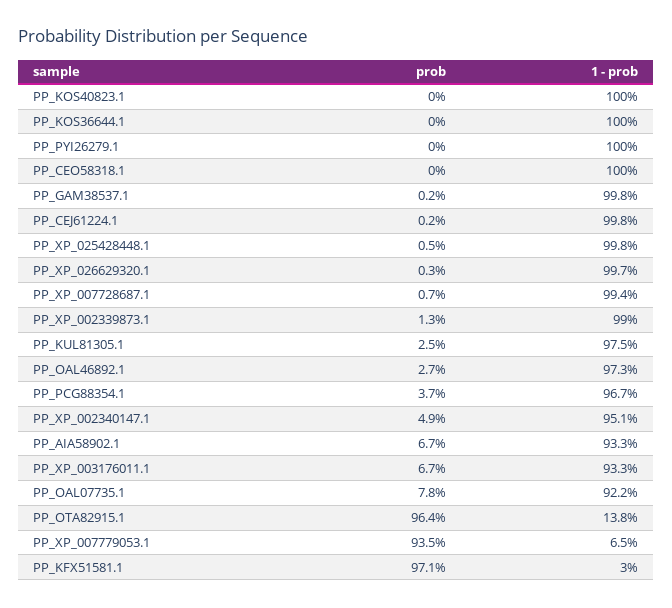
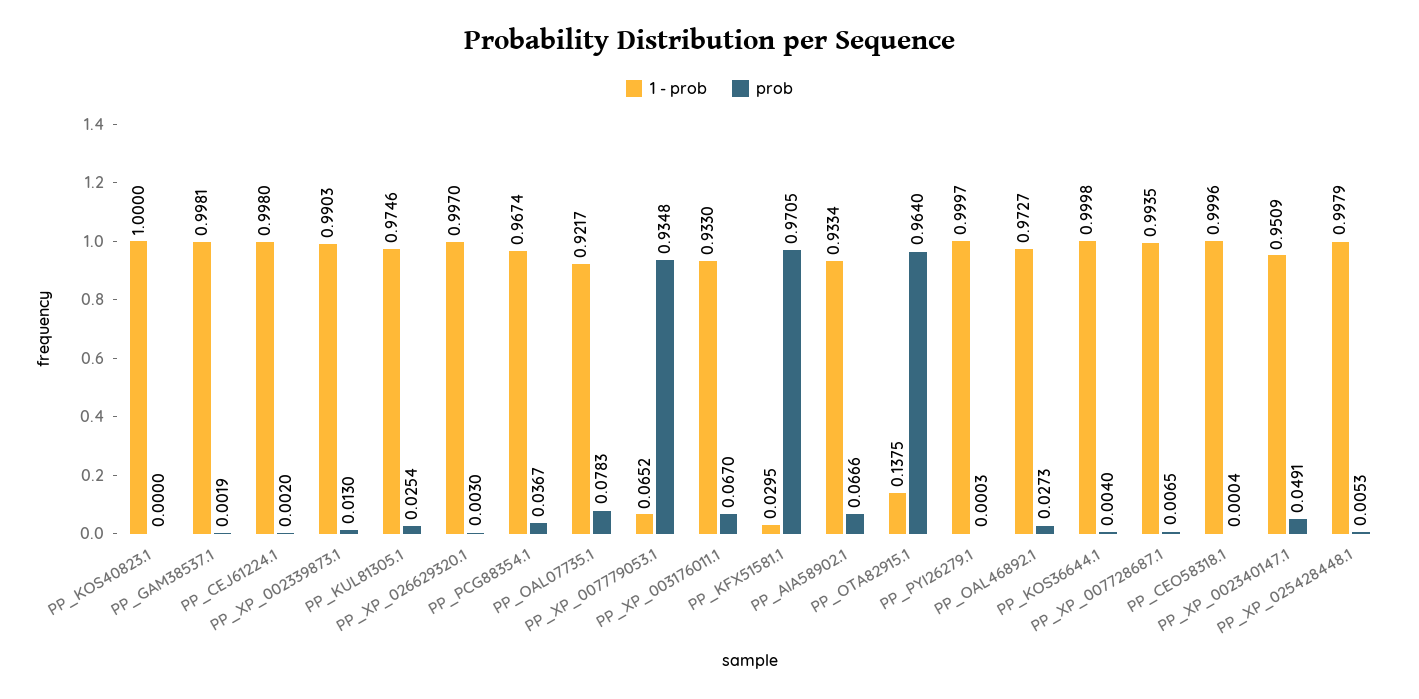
prob, PP_KOS36644.1: 0 -> 0.004

